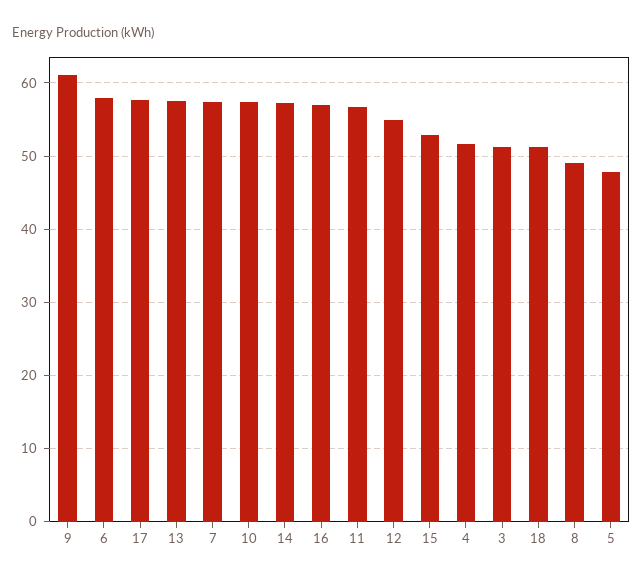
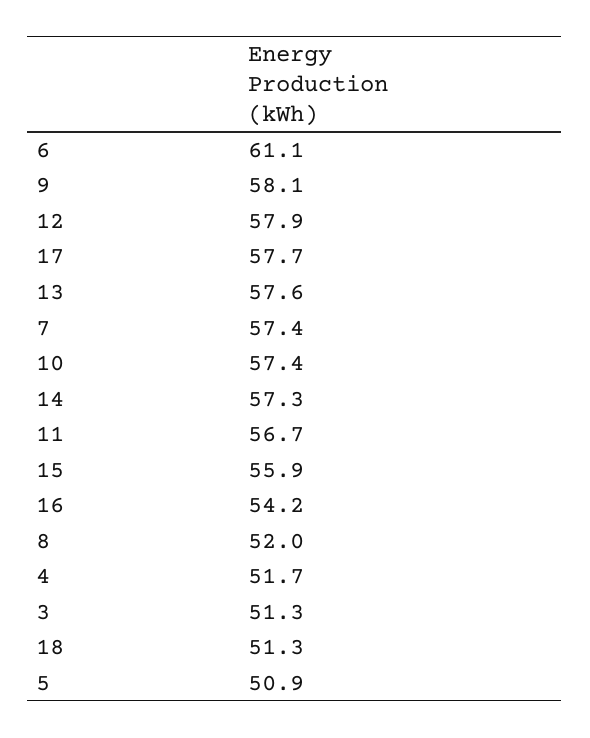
9: 61 -> 58.1
6: 58 -> 61.1
16: 57 -> 54.2
12: 55 -> 57.9
15: 53 -> 55.9
8: 49 -> 52
5: 48 -> 50.9

